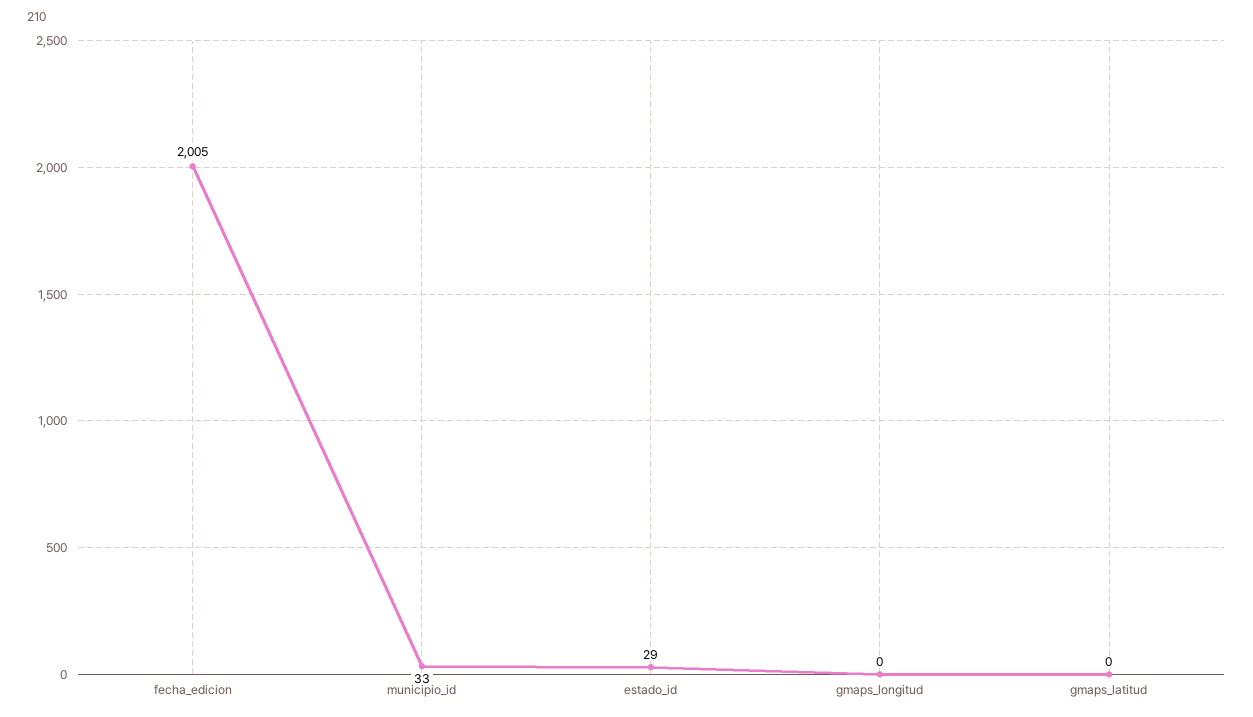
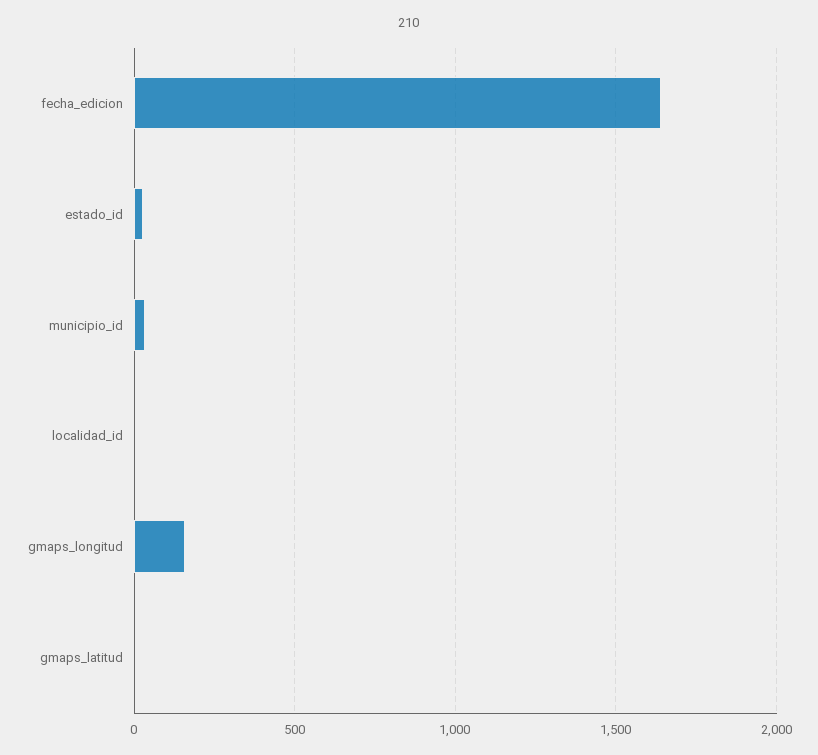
fecha_edicion: 2005 -> 1650
gmaps_longitud: 0 -> 150
localidad_id: none -> 0

